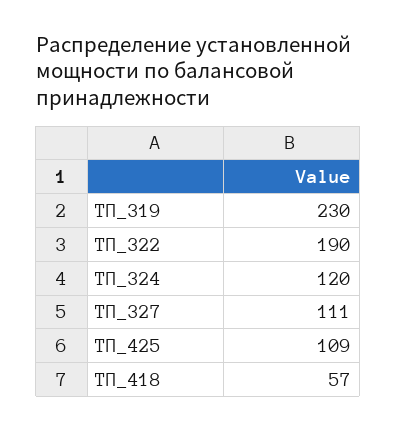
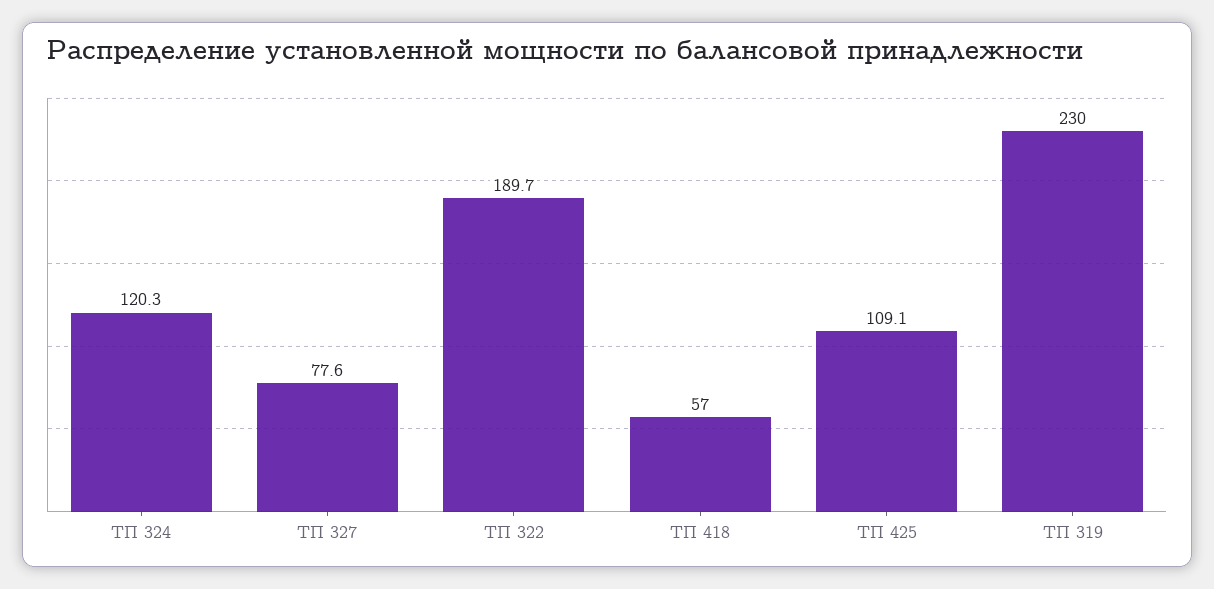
ТП_327: 111 -> 77.6

